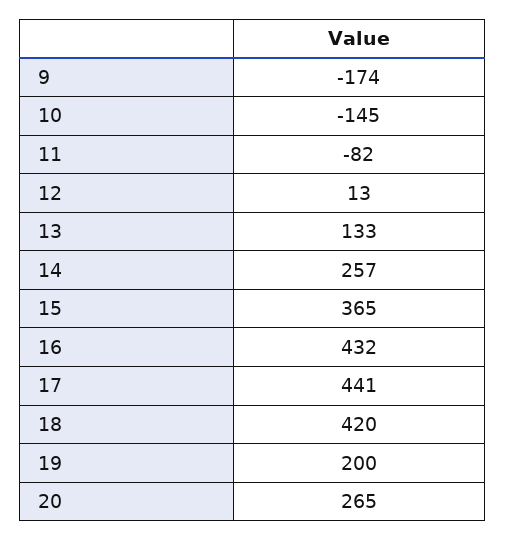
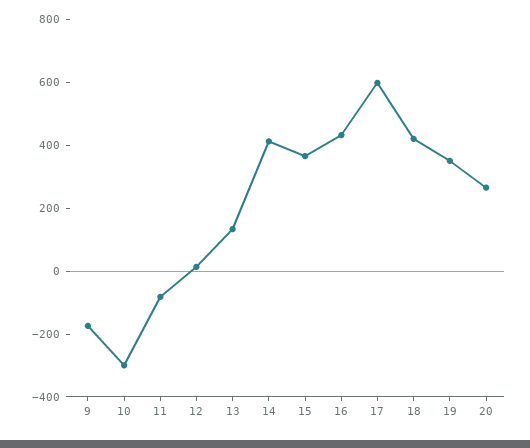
10: -145 -> -300
14: 257 -> 400
17: 441 -> 600
19: 200 -> 350

